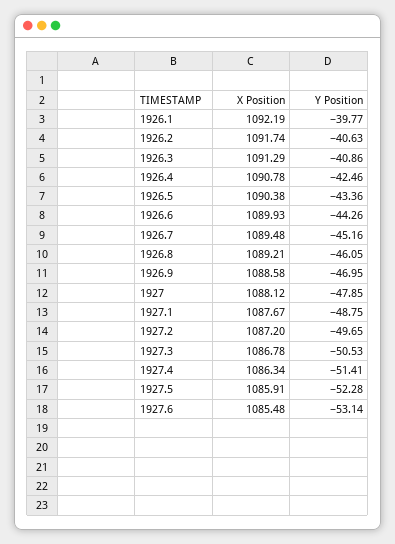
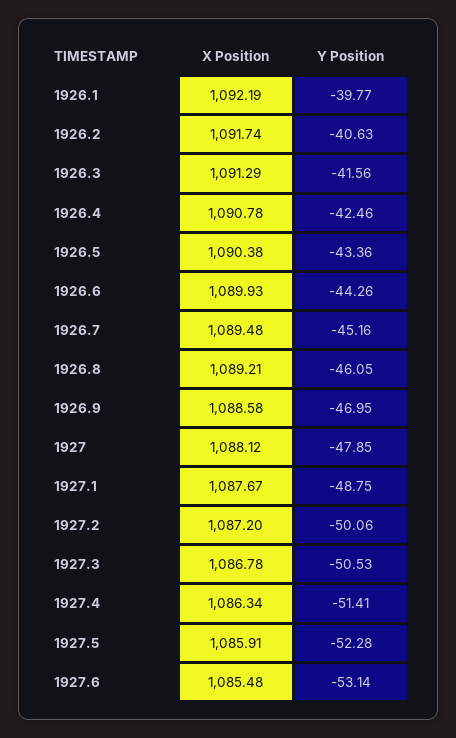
Y Position, 1926.3: -40.86 -> -41.56
Y Position, 1927.2: -49.65 -> -50.06

